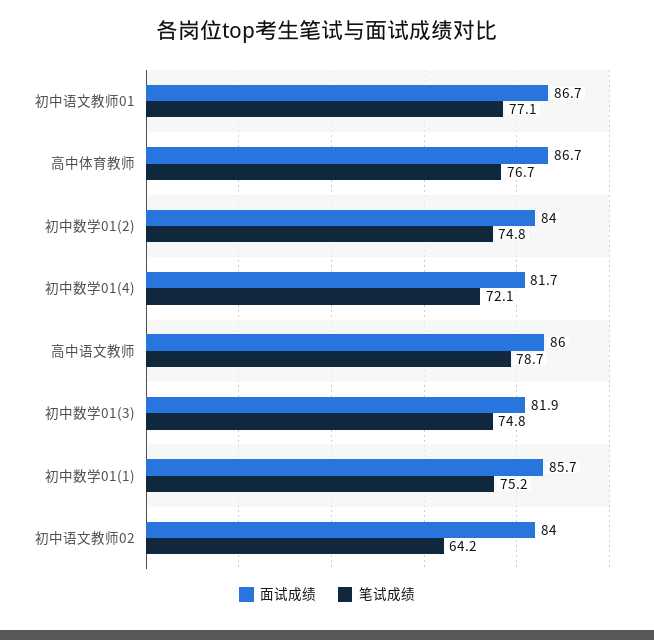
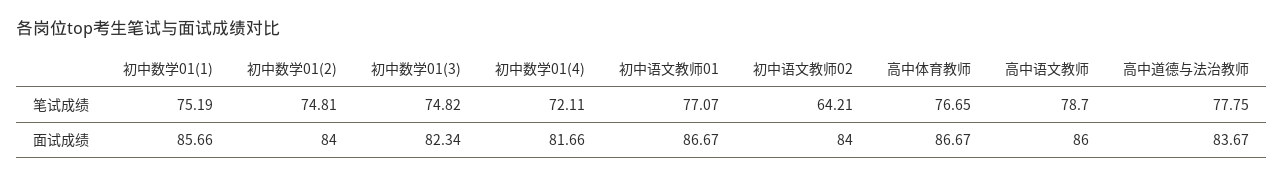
面试成绩, 初中数学01(3): 81.9 -> 82.34
笔试成绩, 高中道德与法治教师: none -> 77.75
面试成绩, 高中道德与法治教师: none -> 83.67

